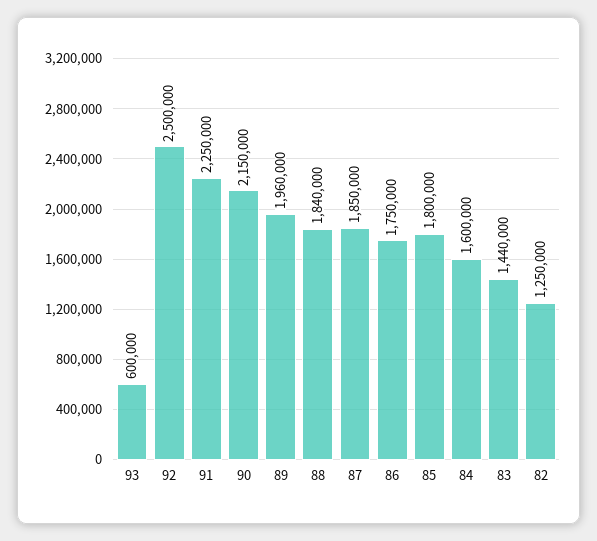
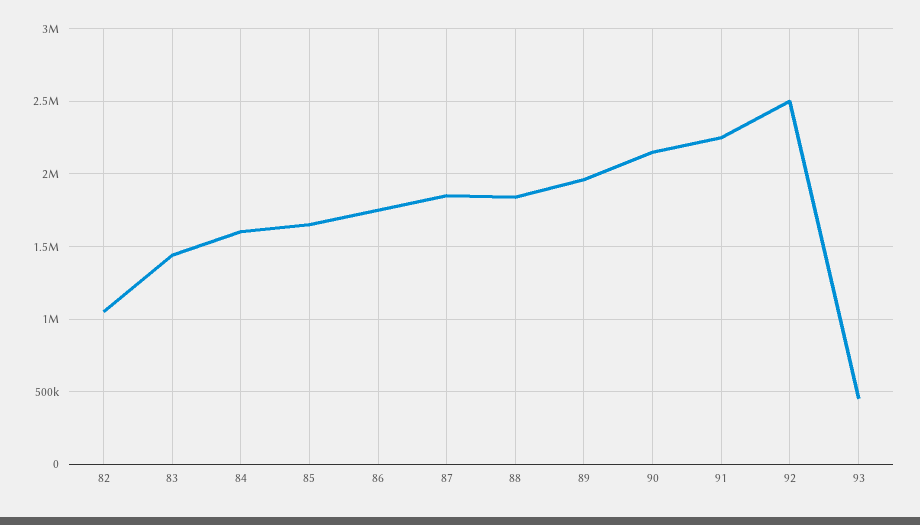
93: 600000 -> 450000
85: 1800000 -> 1650000
82: 1250000 -> 1050000

